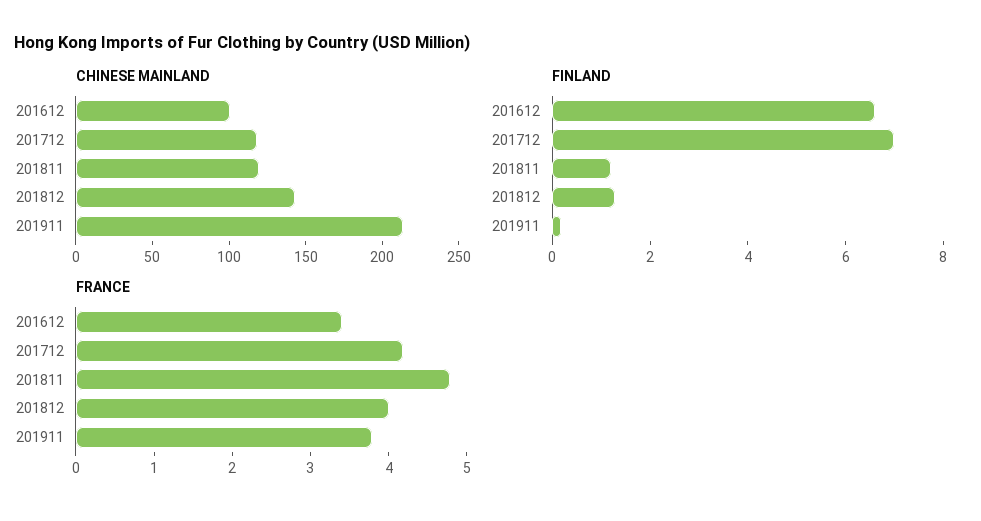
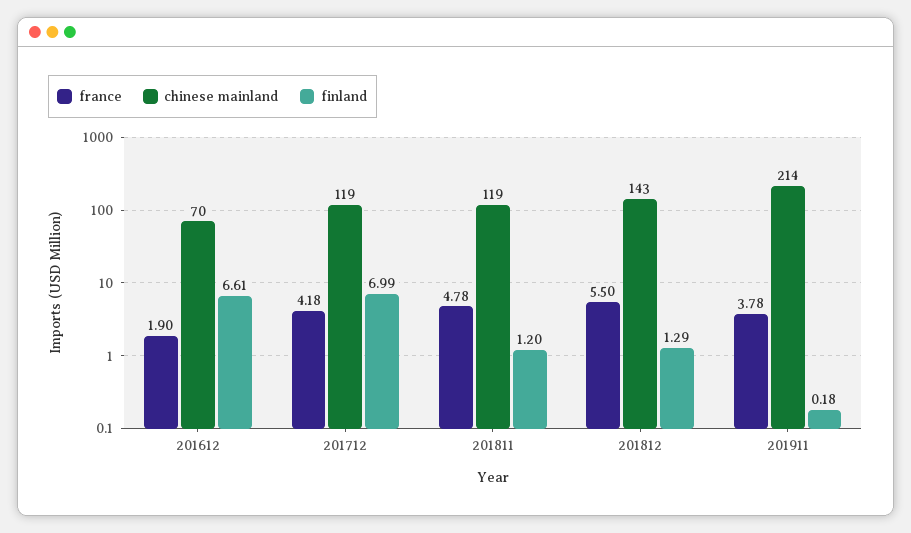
CHINESE MAINLAND, 201612: 100 -> 70
FRANCE, 201612: 3.4 -> 1.9
FRANCE, 201812: 4 -> 5.5

